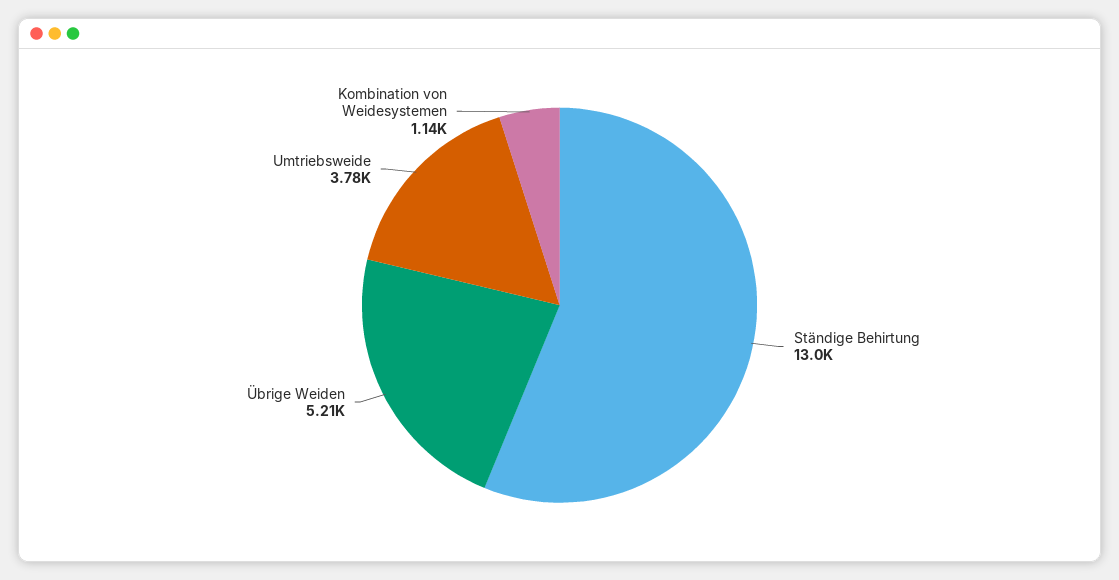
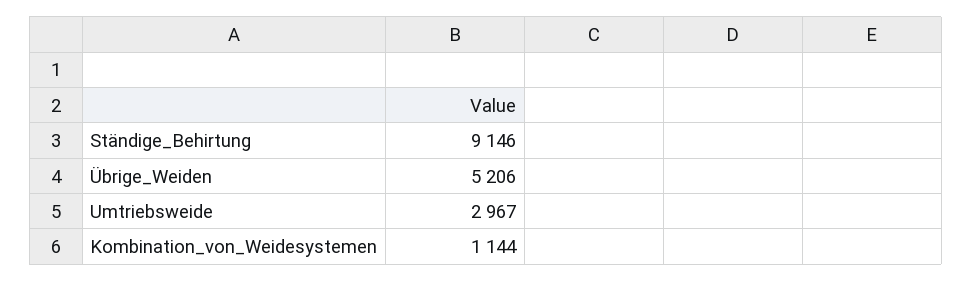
Ständige Behirtung: 13000 -> 9146
Umtriebsweide: 3780 -> 2967

